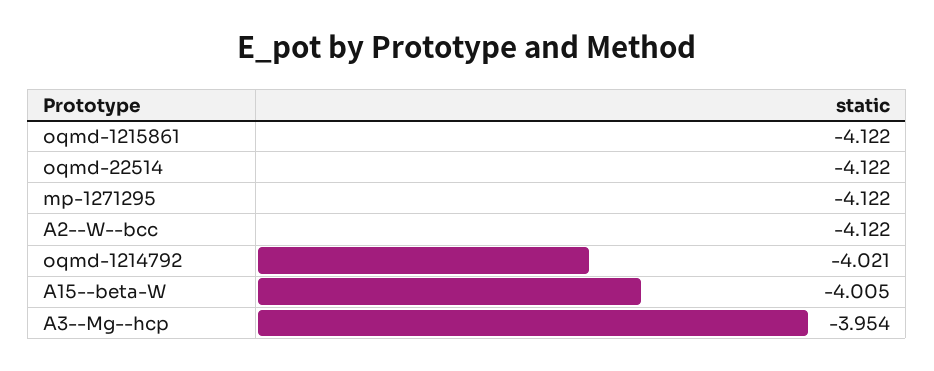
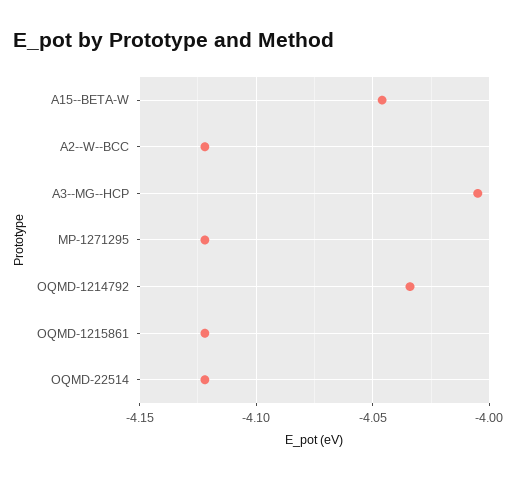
oqmd-1214792: -4.021 -> -4.035
A15--beta-W: -4.005 -> -4.045
A3--Mg--hcp: -3.954 -> -4.005

